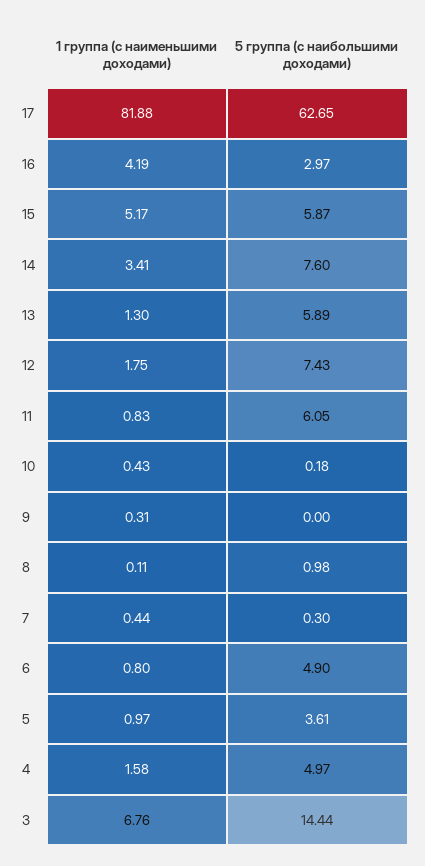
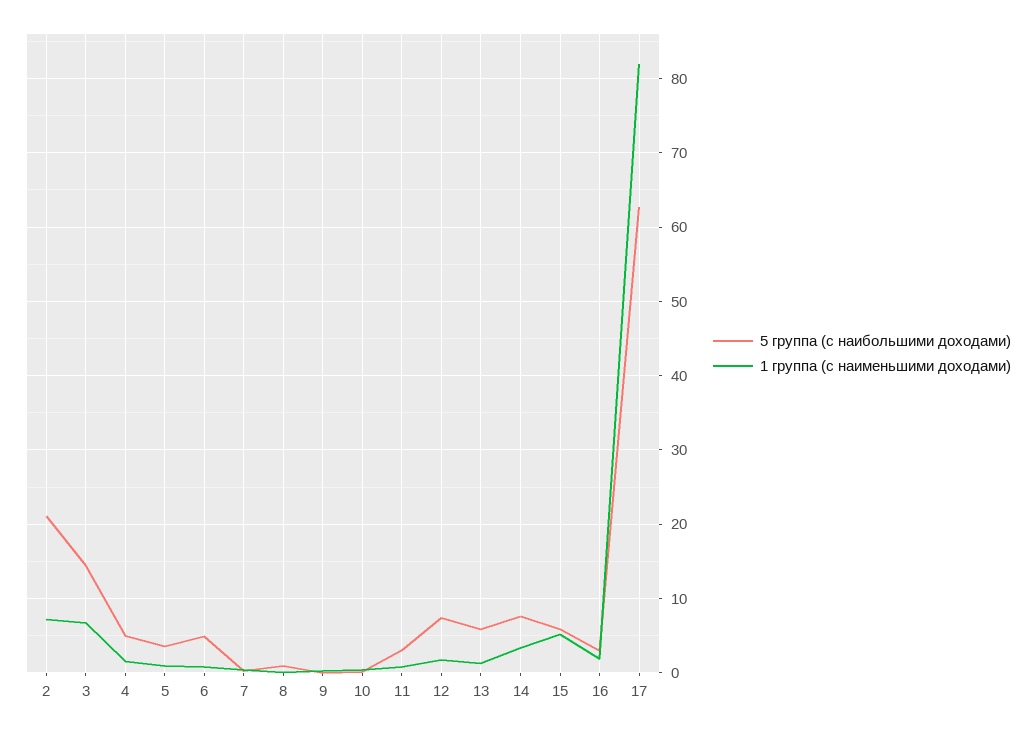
1 группа (с наименьшими доходами), 16: 4.19 -> 2
5 группа (с наибольшими доходами), 11: 6.05 -> 3
5 группа (с наибольшими доходами), 2: none -> 21
1 группа (с наименьшими доходами), 2: none -> 7

